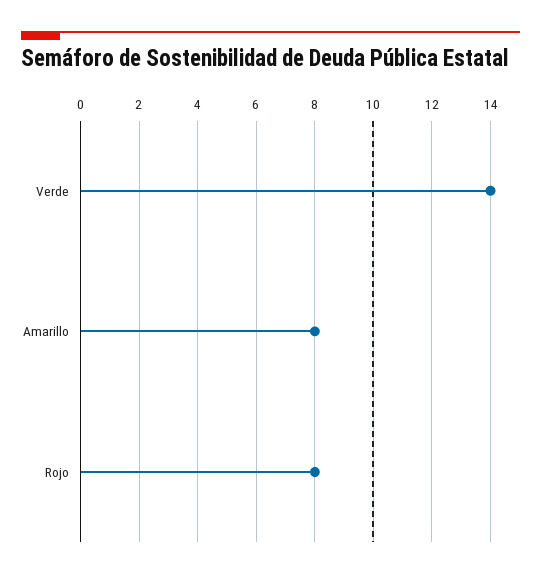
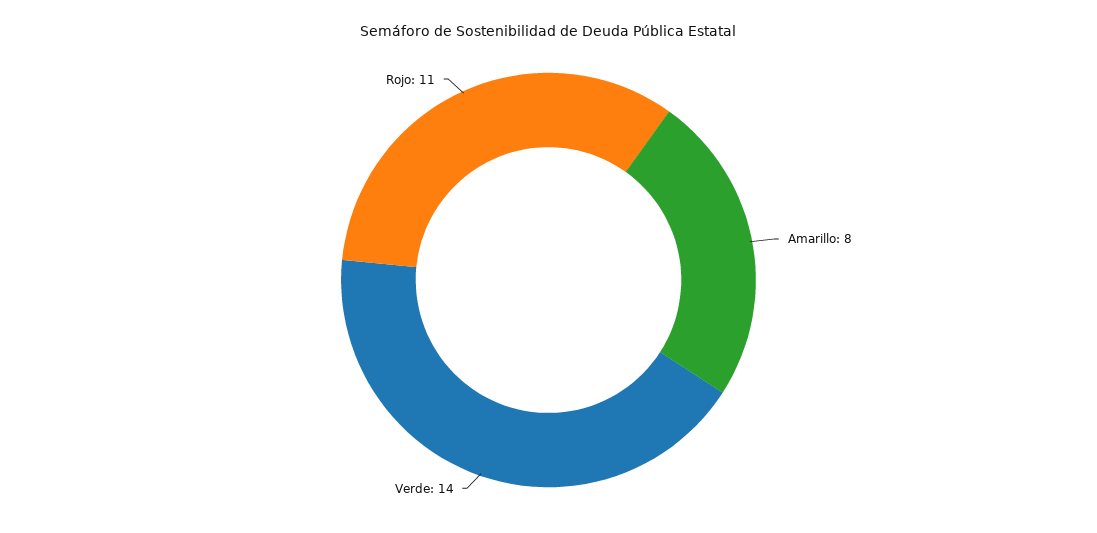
Rojo: 8 -> 11

